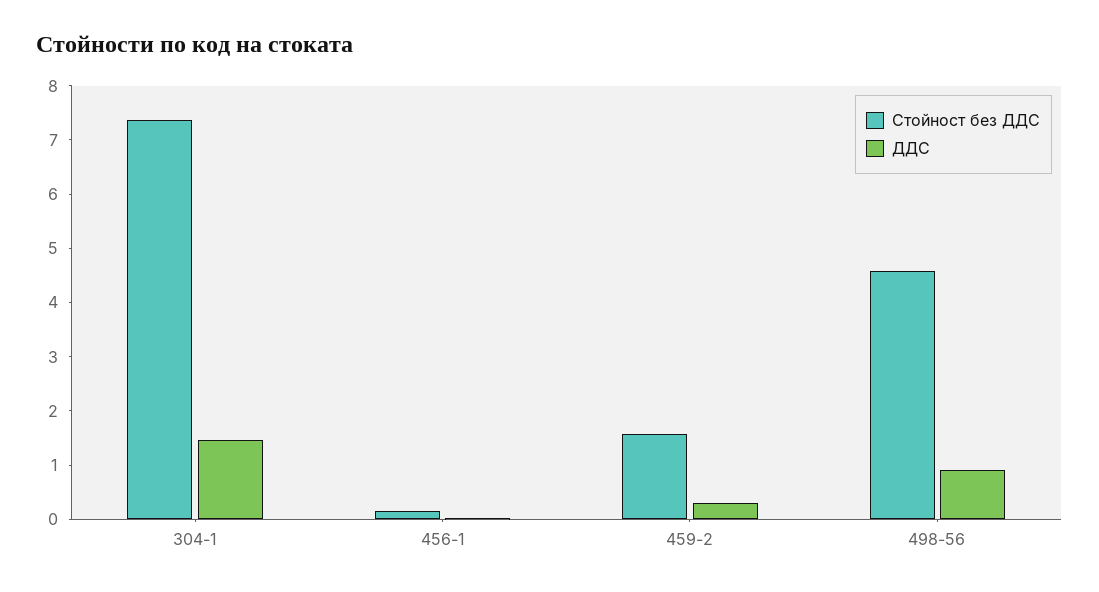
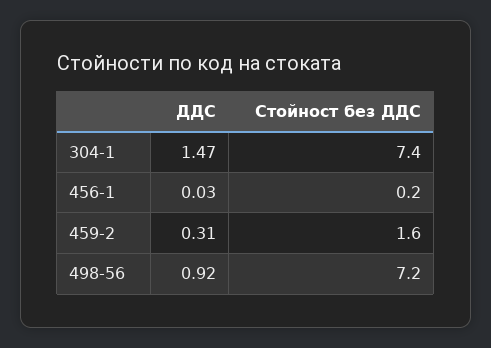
Стойност без ДДС, 498-56: 4.6 -> 7.2

